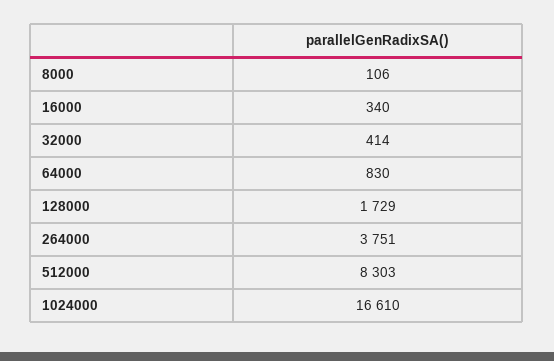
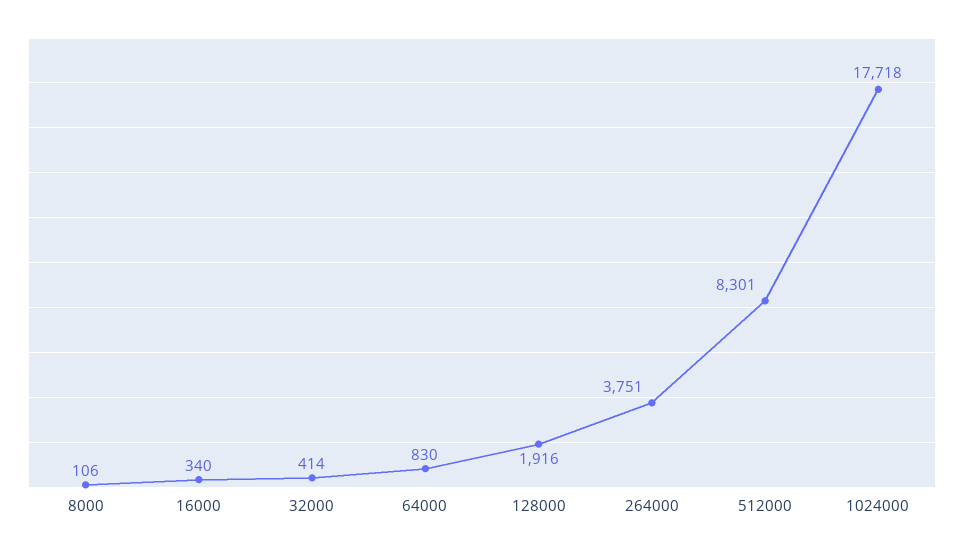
128000: 1729 -> 1916
512000: 8303 -> 8301
1024000: 16610 -> 17718

